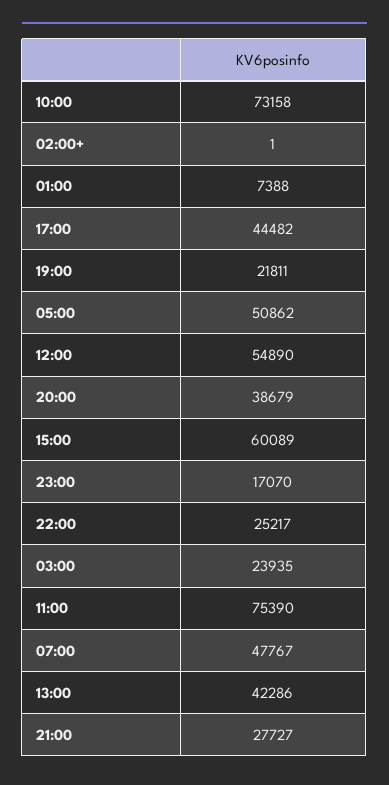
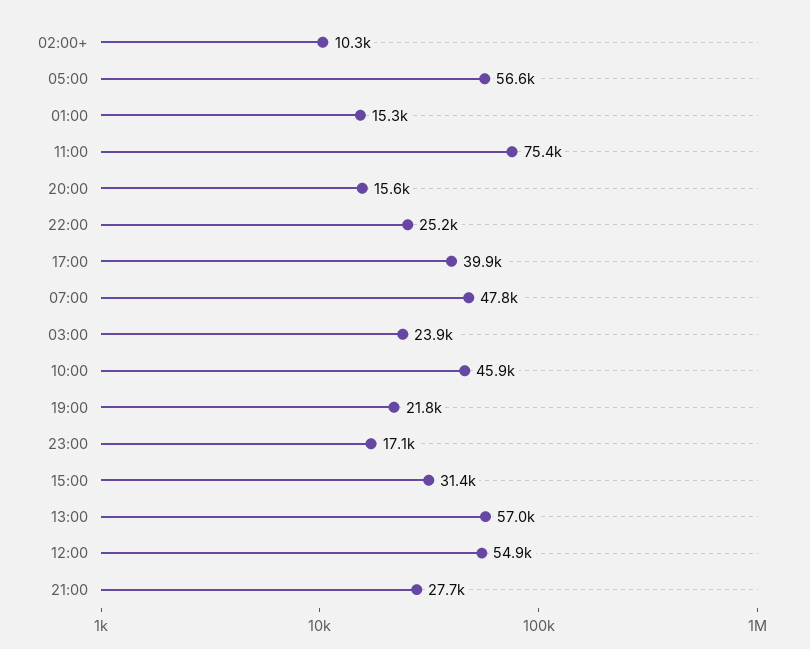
10:00: 73158 -> 45900
02:00+: 1 -> 10300
01:00: 7388 -> 15300
17:00: 44482 -> 39900
05:00: 50862 -> 56600
20:00: 38679 -> 15600
15:00: 60089 -> 31400
13:00: 42286 -> 57000

